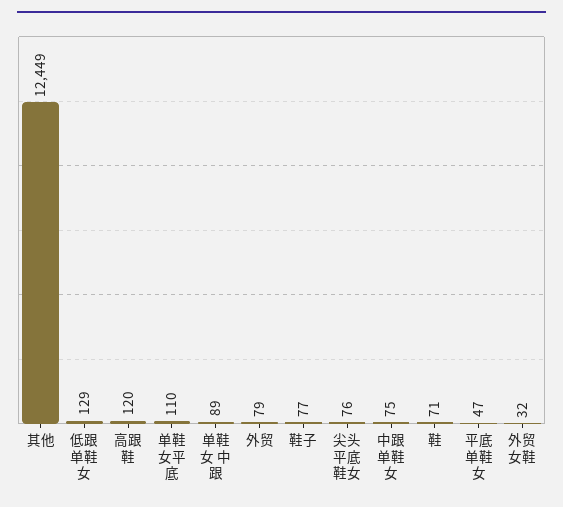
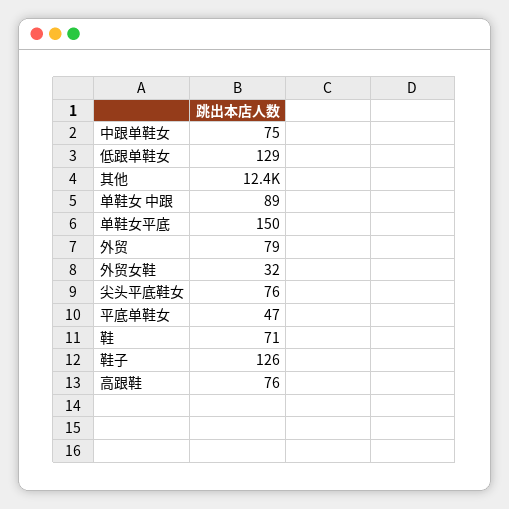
高跟鞋: 120 -> 76
单鞋女平底: 110 -> 150
鞋子: 77 -> 126

